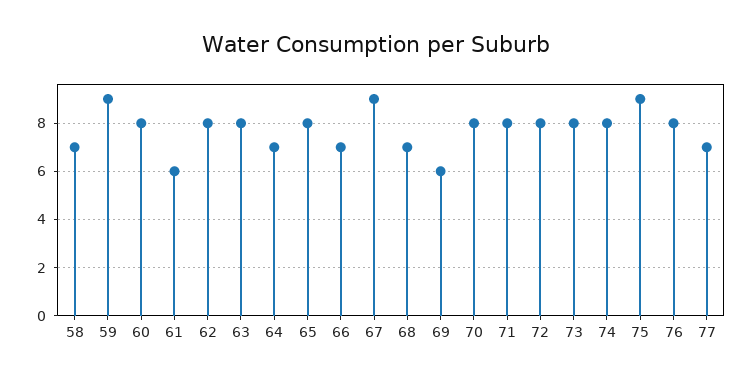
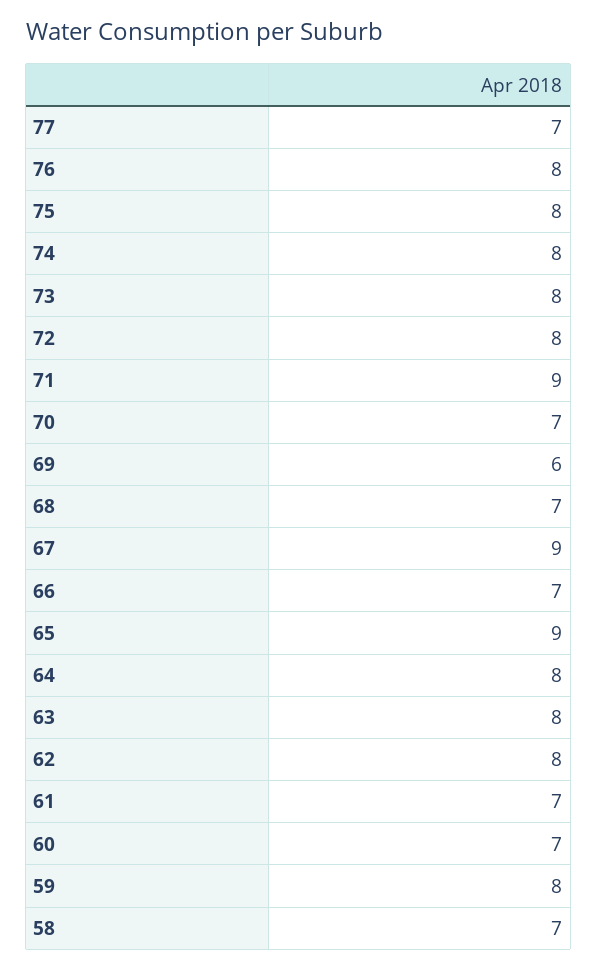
59: 9 -> 8
60: 8 -> 7
61: 6 -> 7
64: 7 -> 8
65: 8 -> 9
70: 8 -> 7
71: 8 -> 9
75: 9 -> 8

